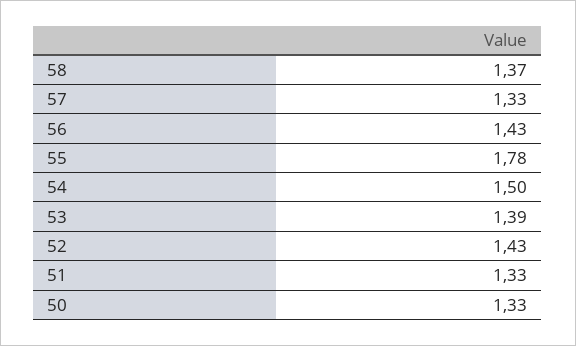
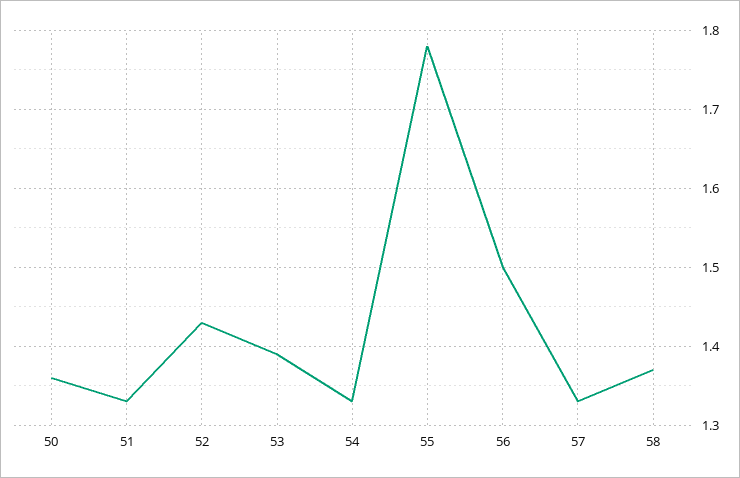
56: 1.43 -> 1.5
54: 1.5 -> 1.33
50: 1.33 -> 1.36

